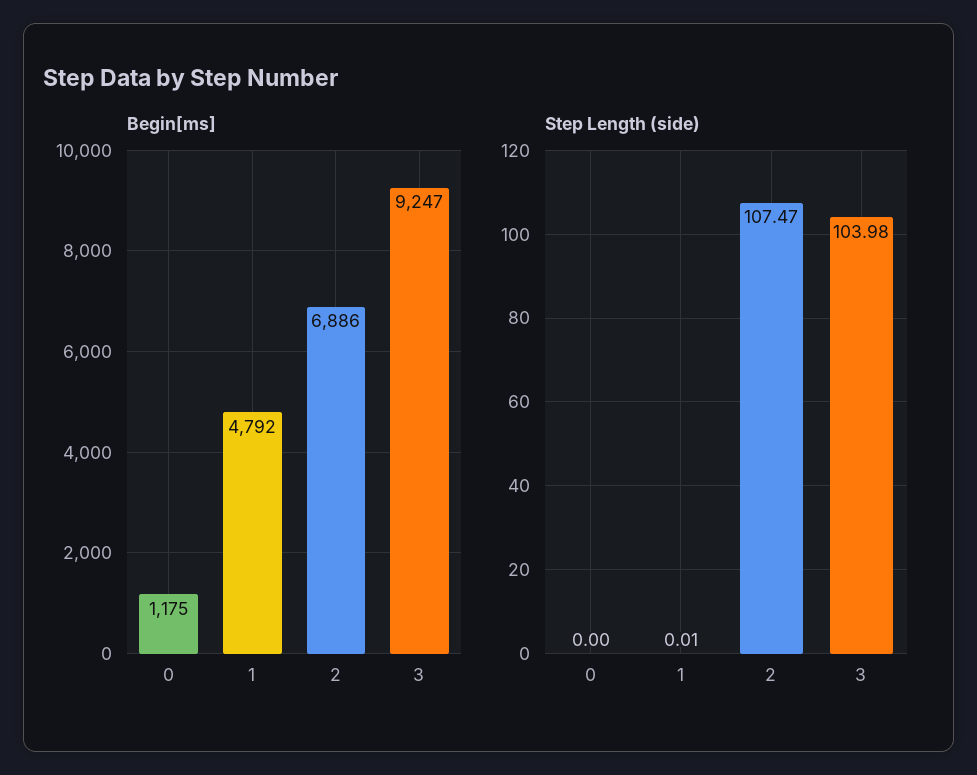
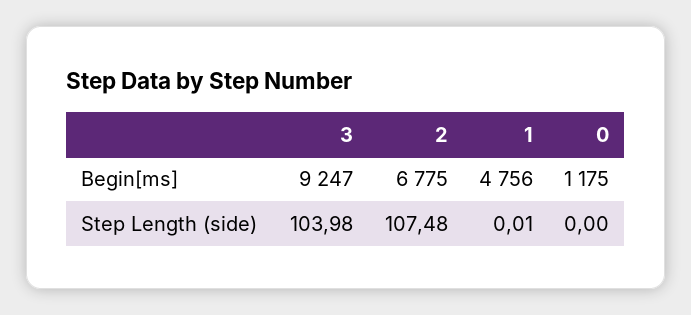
Begin[ms], 1: 4792 -> 4756
Begin[ms], 2: 6886 -> 6775
Step Length (side), 2: 107.47 -> 107.48

